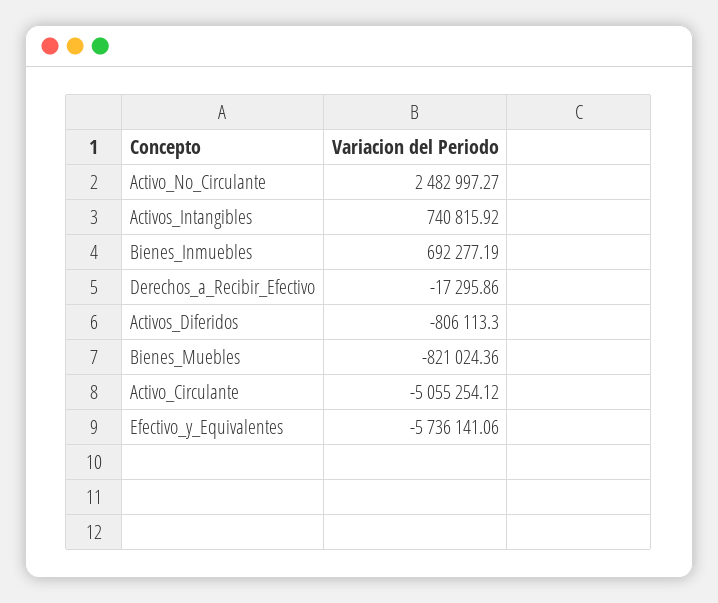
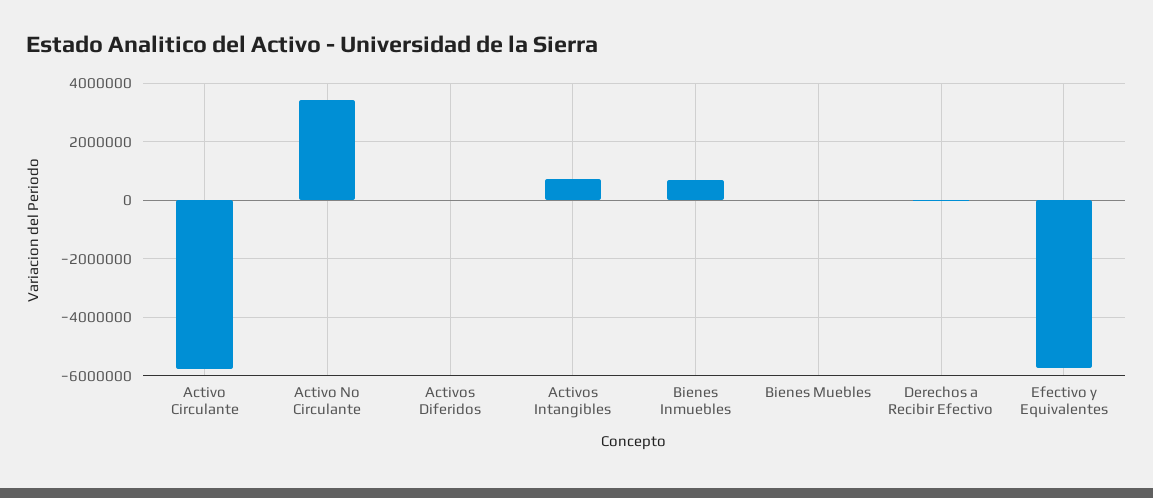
Activo_No_Circulante: 2482997.27 -> 3500000
Activos_Diferidos: -806113.3 -> 0
Bienes_Muebles: -821024.36 -> 0
Activo_Circulante: -5055254.12 -> -5750000

